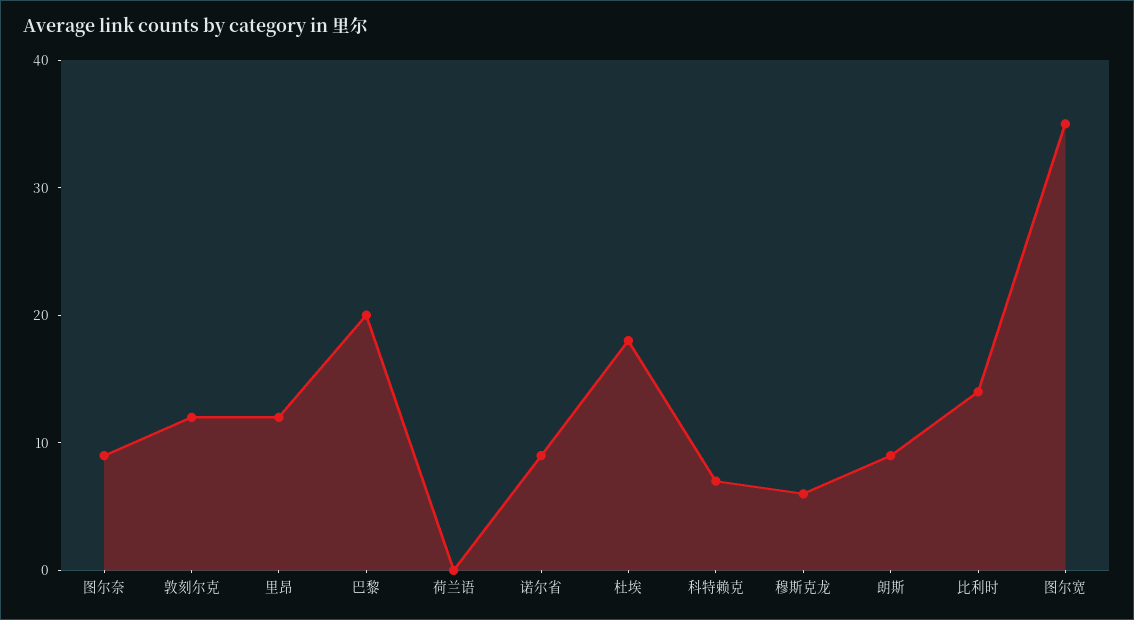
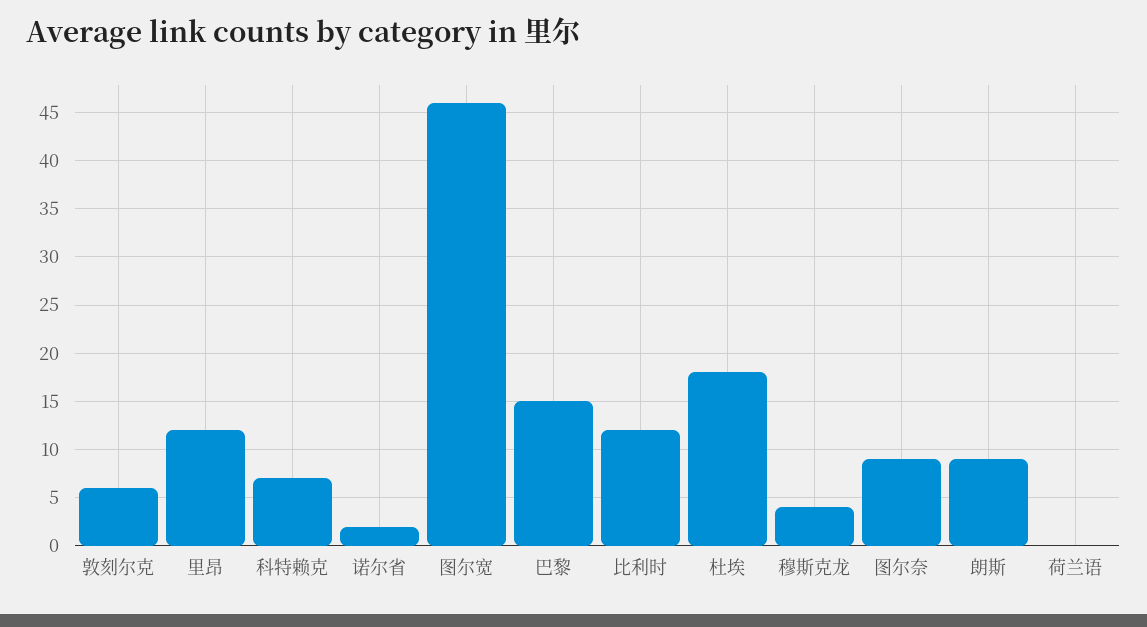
敦刻尔克: 12 -> 6
巴黎: 20 -> 15
诺尔省: 9 -> 2
穆斯克龙: 6 -> 4
比利时: 14 -> 12
图尔宽: 35 -> 46

